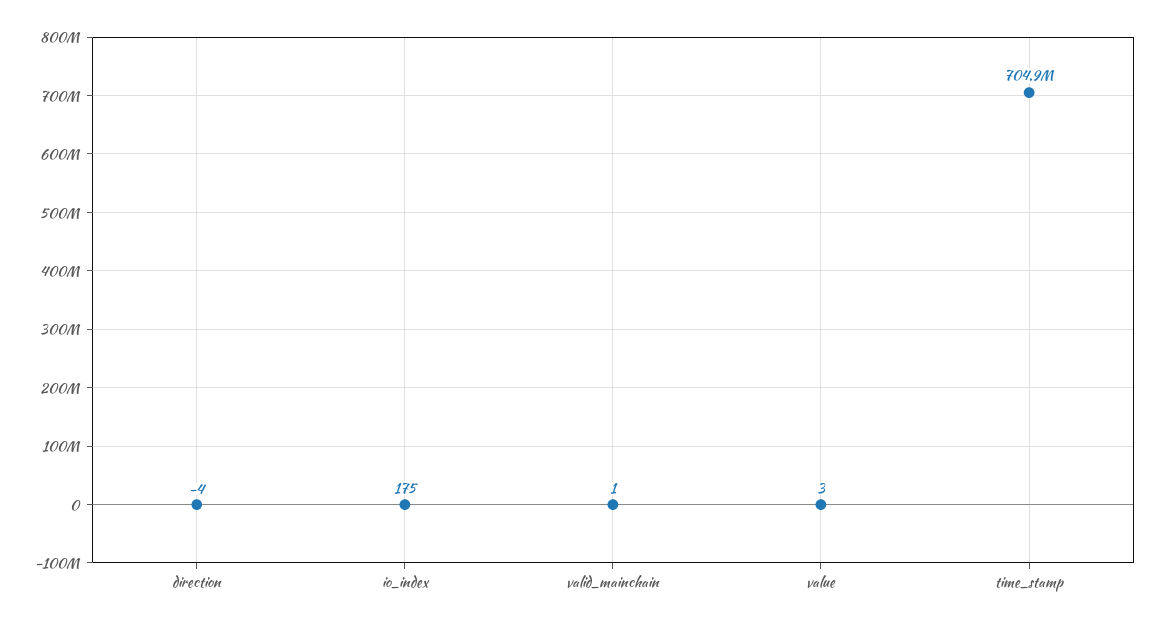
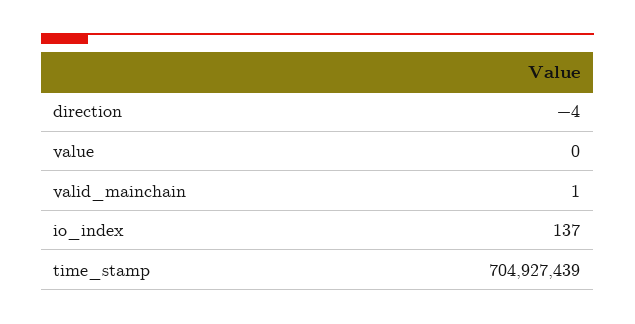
io_index: 175 -> 137
value: 3 -> 0

